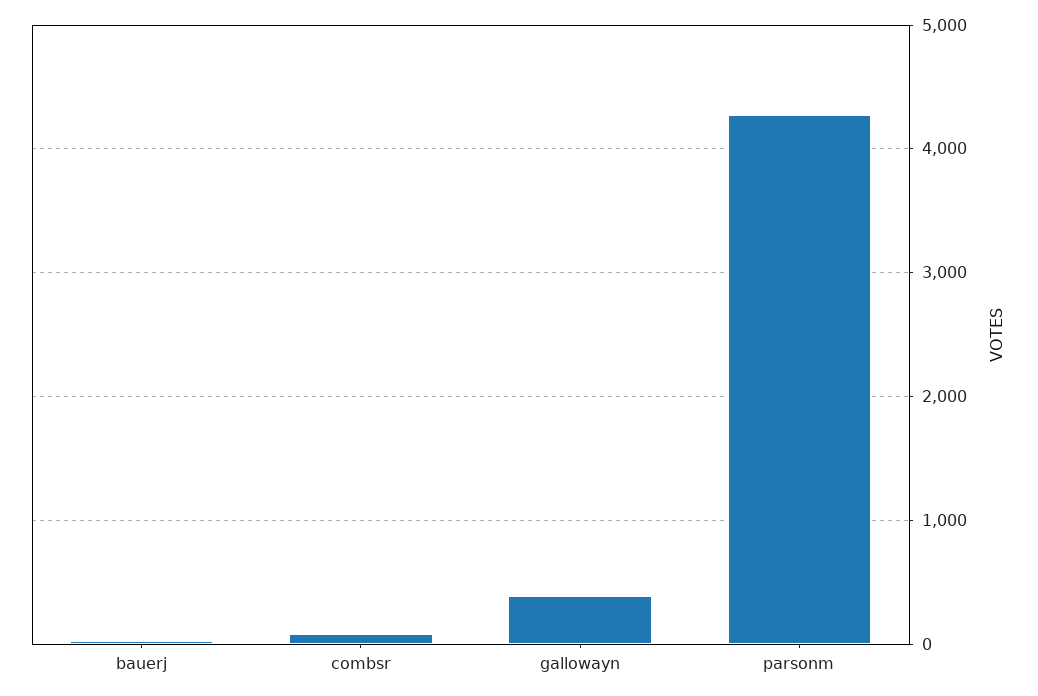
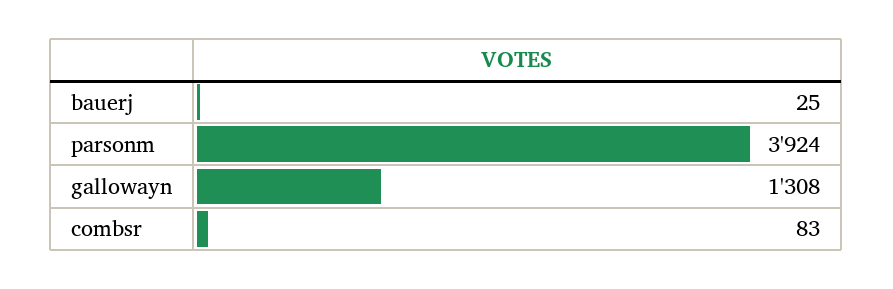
gallowayn: 400 -> 1308
parsonm: 4300 -> 3924

